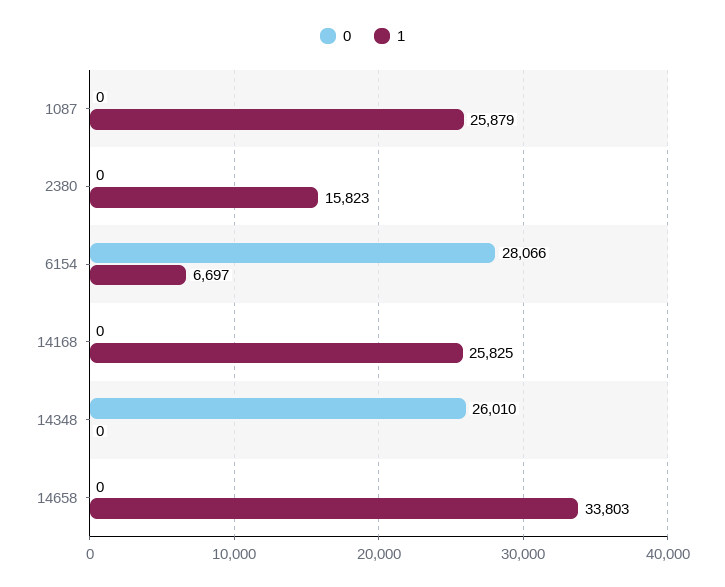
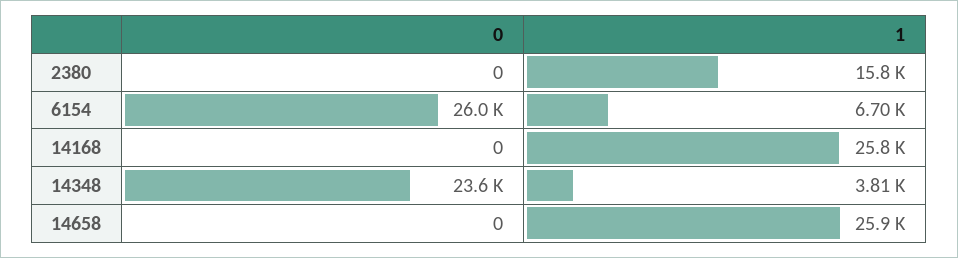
0, 1087: 0 -> none
1, 1087: 25879 -> none
0, 6154: 28066 -> 26000
0, 14348: 26010 -> 23600
1, 14348: 0 -> 3810
1, 14658: 33803 -> 25900

